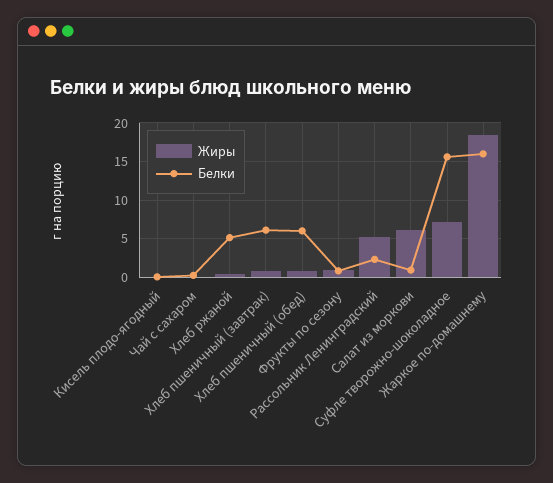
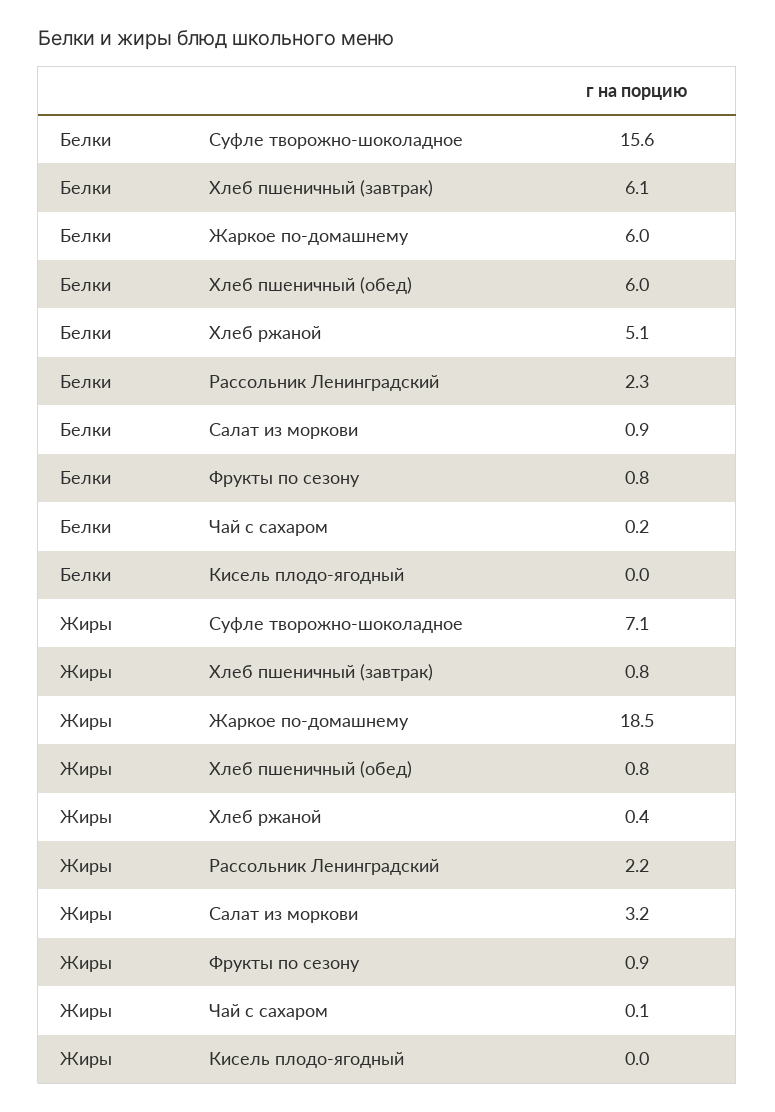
Жиры, Рассольник Ленинградский: 5 -> 2.2
Жиры, Салат из моркови: 6 -> 3.2
Белки, Жаркое по-домашнему: 16 -> 6

